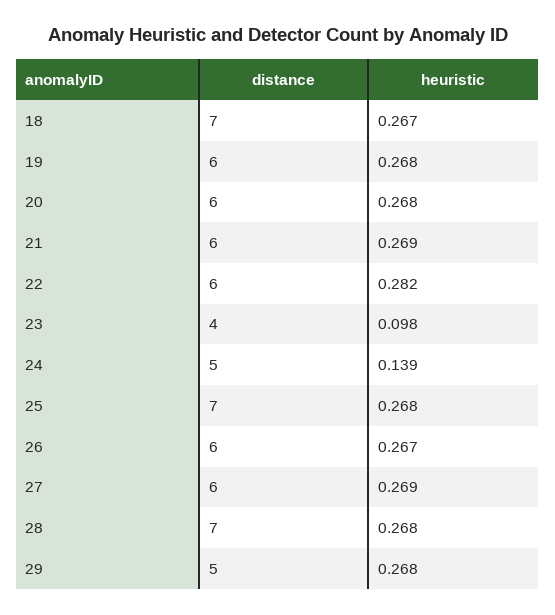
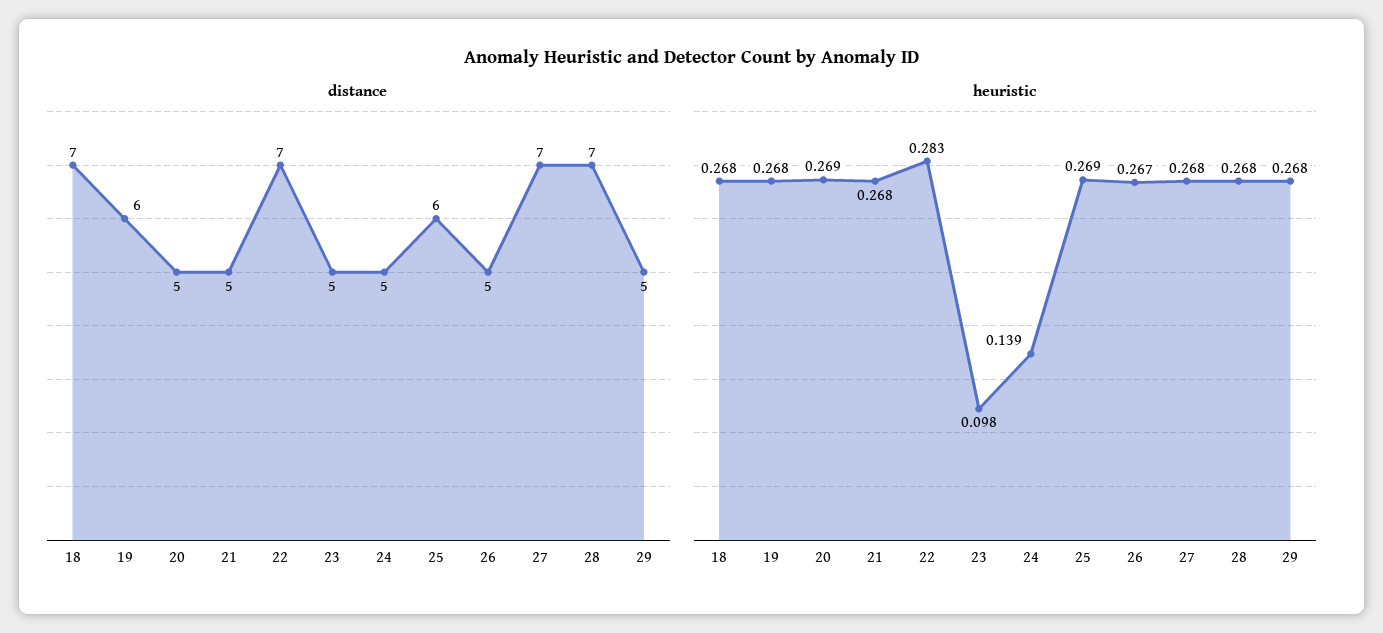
heuristic, 18: 0.267 -> 0.268
distance, 20: 6 -> 5
heuristic, 20: 0.268 -> 0.269
distance, 21: 6 -> 5
heuristic, 21: 0.269 -> 0.268
distance, 22: 6 -> 7
heuristic, 22: 0.282 -> 0.283
distance, 23: 4 -> 5
distance, 25: 7 -> 6
heuristic, 25: 0.268 -> 0.269
distance, 26: 6 -> 5
distance, 27: 6 -> 7
heuristic, 27: 0.269 -> 0.268

